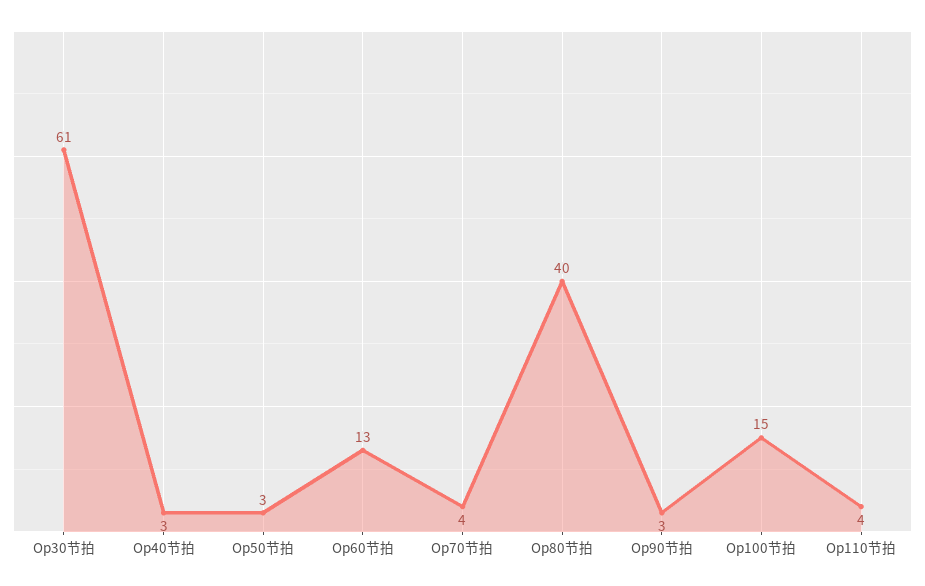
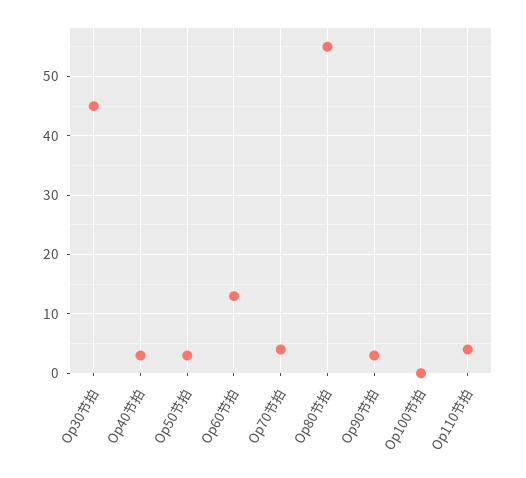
Op30节拍: 61 -> 45
Op80节拍: 40 -> 55
Op100节拍: 15 -> 0

